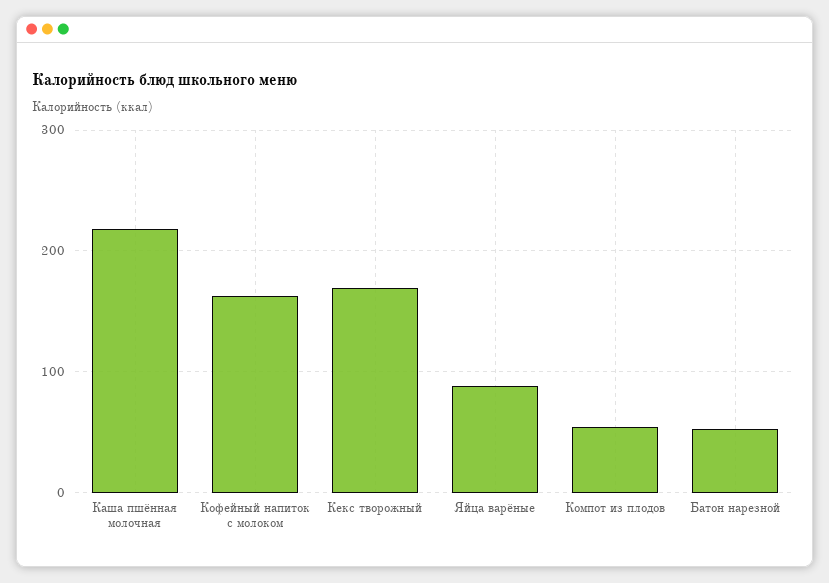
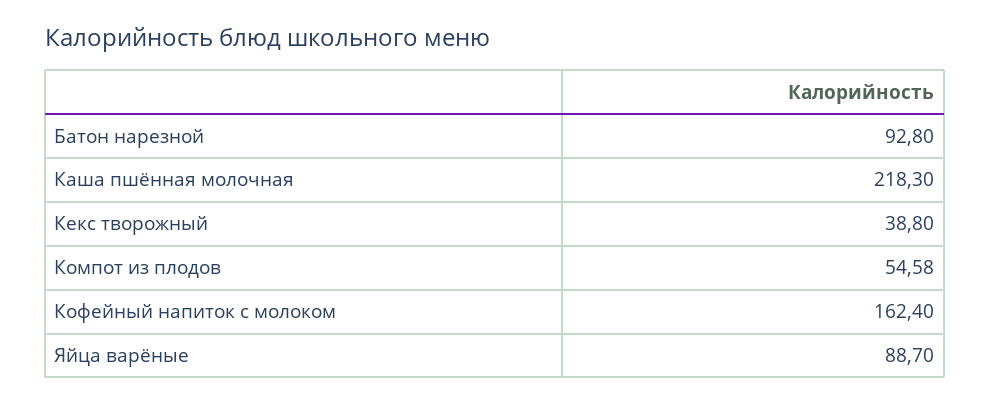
Кекс творожный: 170 -> 38.8
Батон нарезной: 50 -> 92.8

